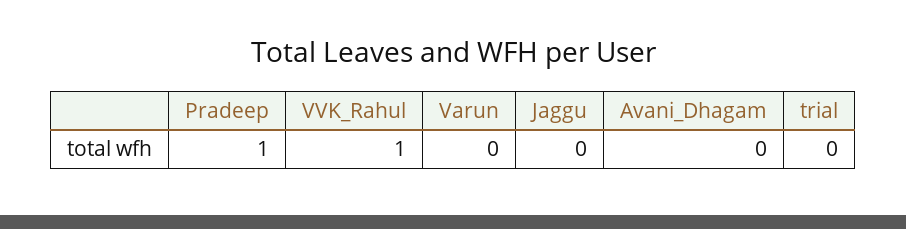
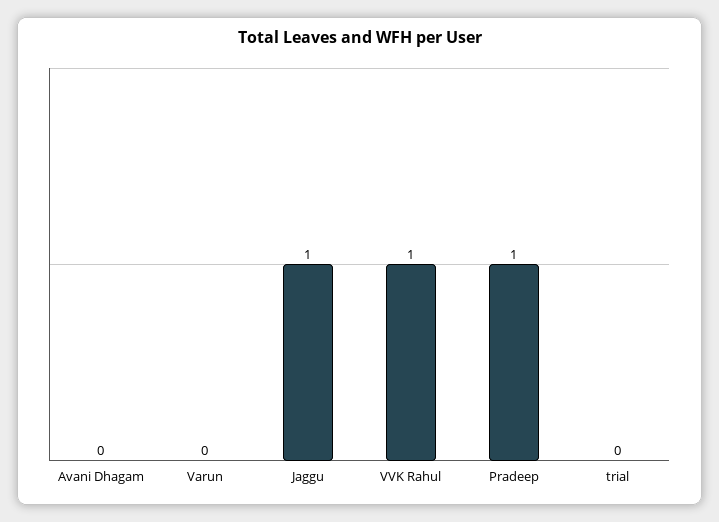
Jaggu: 0 -> 1

